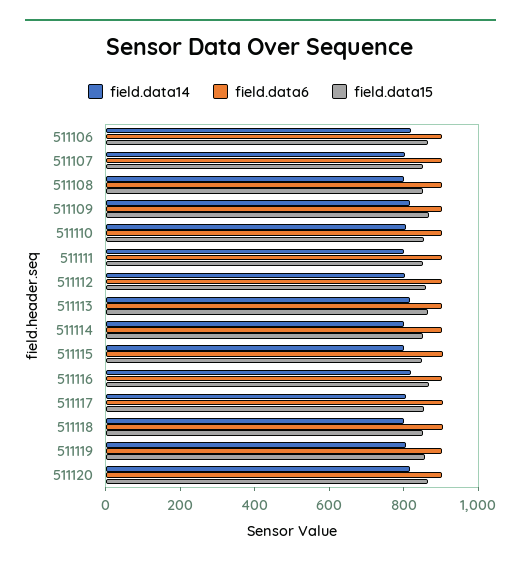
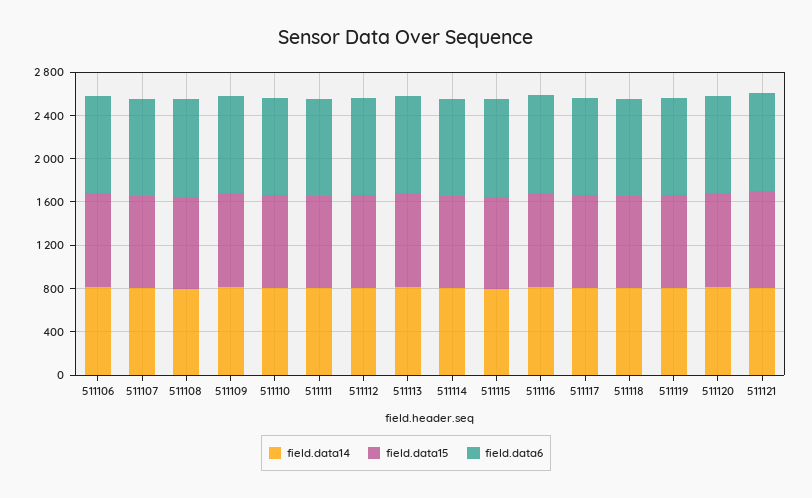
field.data14, 511121: none -> 800
field.data15, 511121: none -> 900
field.data6, 511121: none -> 900

